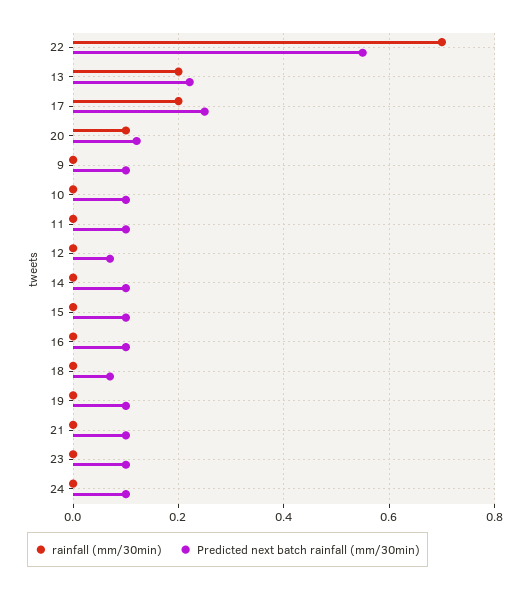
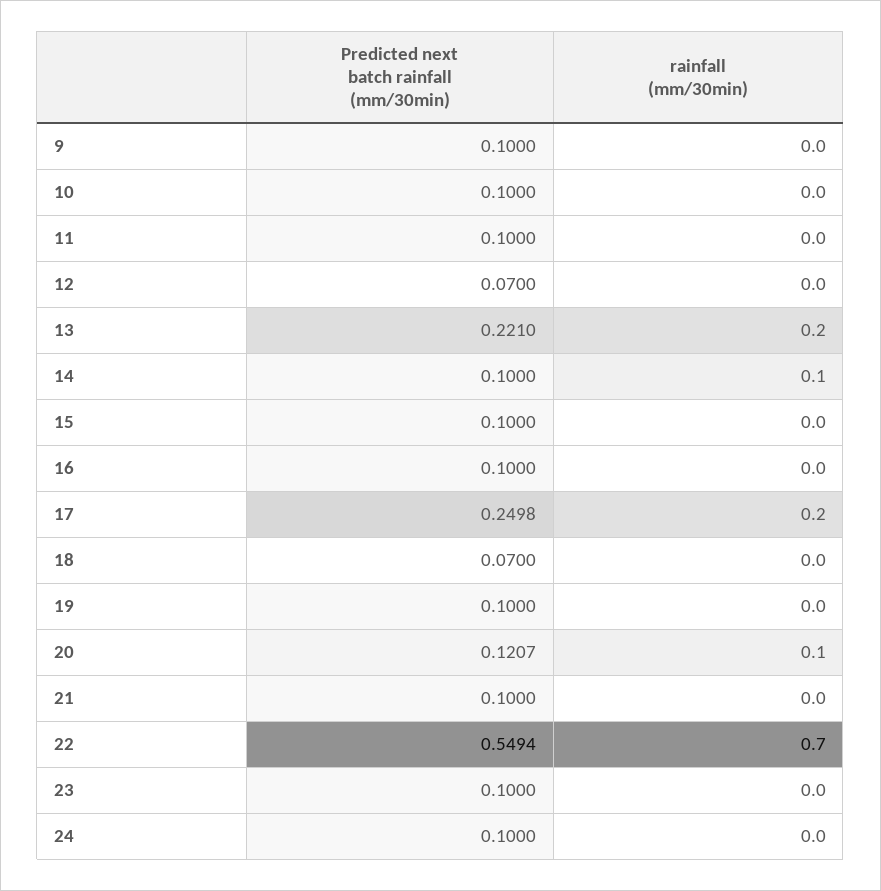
rainfall (mm/30min), 14: 0 -> 0.1

